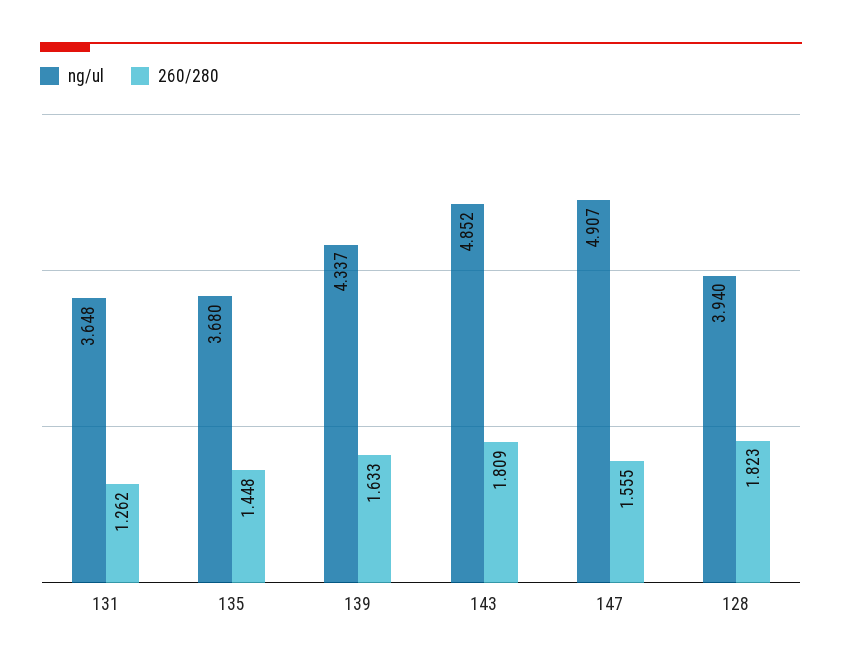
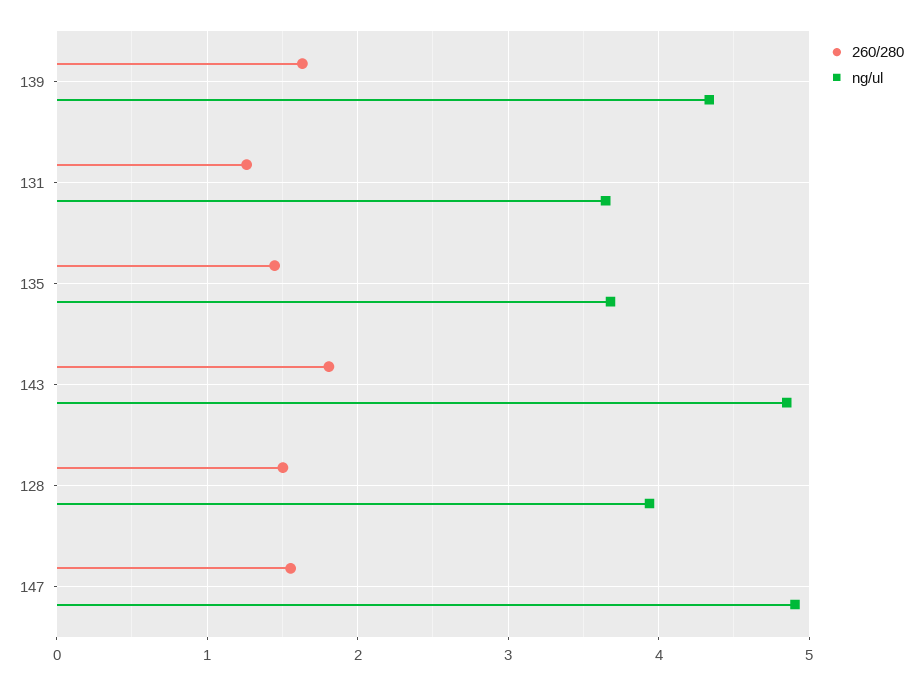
260/280, 128: 1.823 -> 1.5

